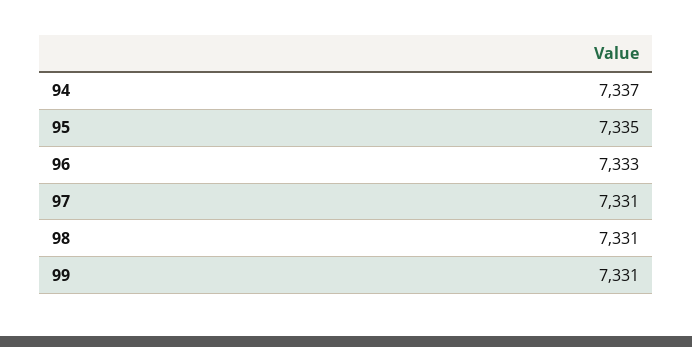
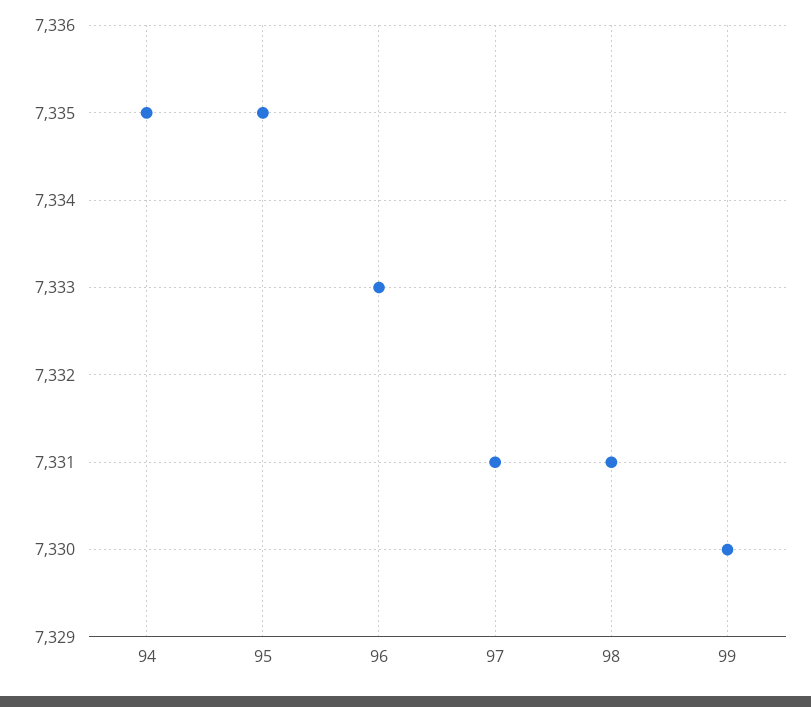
94: 7337 -> 7335
99: 7331 -> 7330

